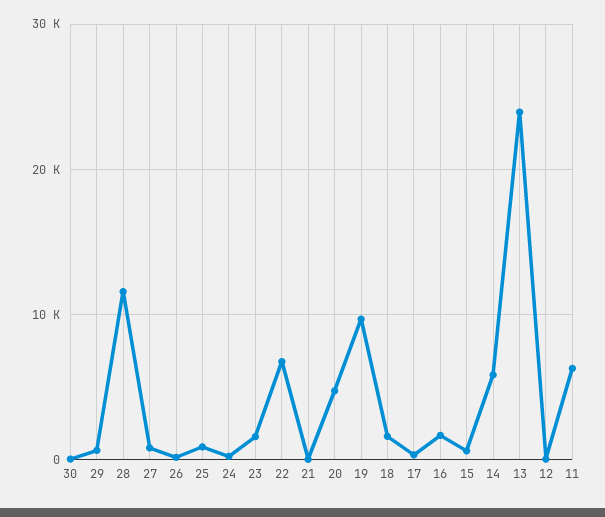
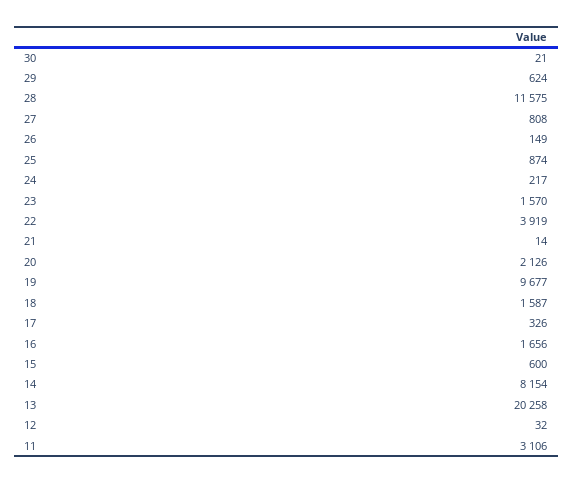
22: 7000 -> 3919
20: 5000 -> 2126
14: 6000 -> 8154
13: 24000 -> 20258
11: 6000 -> 3106

